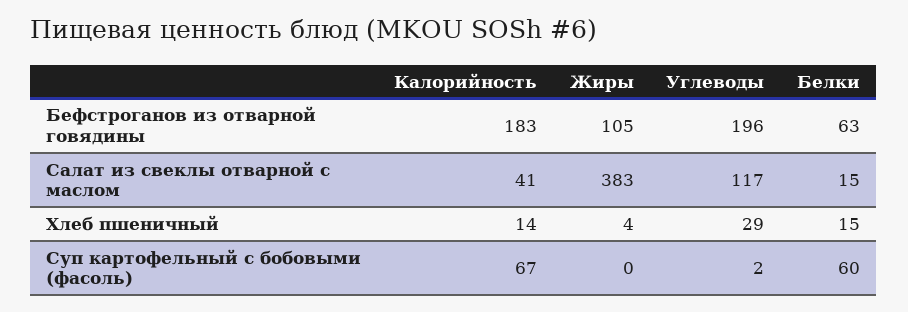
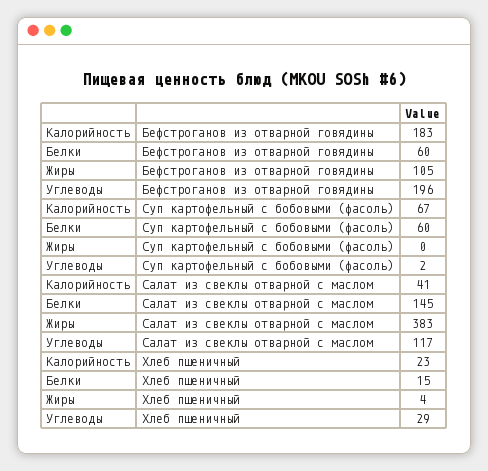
Белки, Бефстроганов из отварной говядины: 63 -> 60
Белки, Салат из свеклы отварной с маслом: 15 -> 145
Калорийность, Хлеб пшеничный: 14 -> 23

